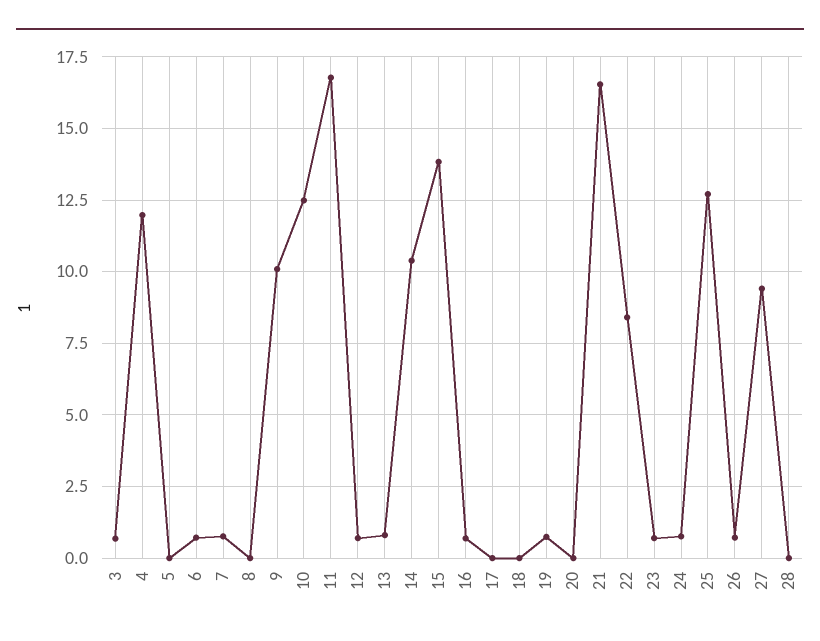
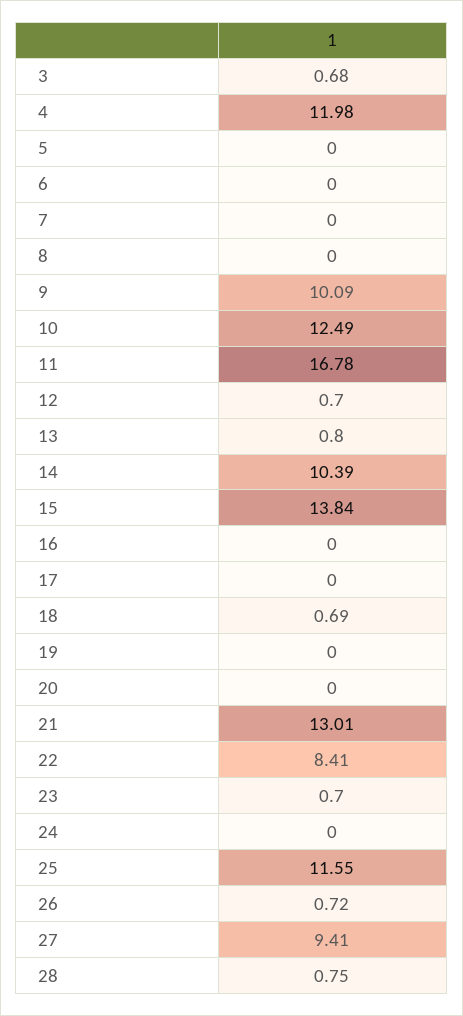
6: 0.75 -> 0
7: 0.75 -> 0
16: 0.75 -> 0
18: 0 -> 0.69
19: 0.75 -> 0
21: 16.5 -> 13.01
24: 0.75 -> 0
25: 12.75 -> 11.55
28: 0 -> 0.75

